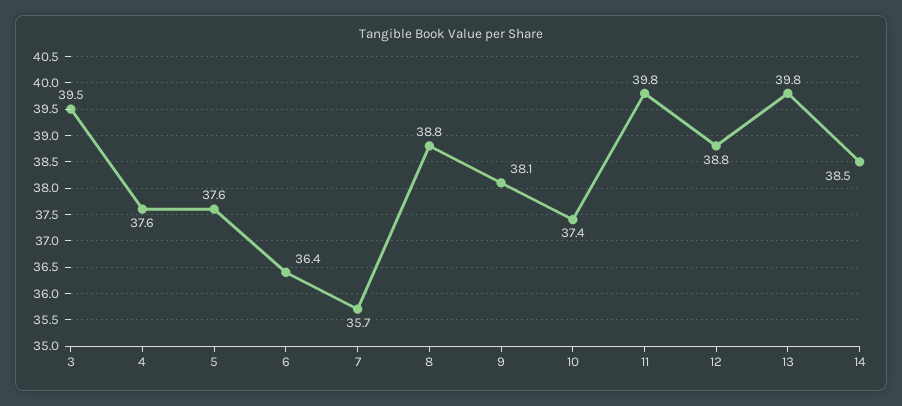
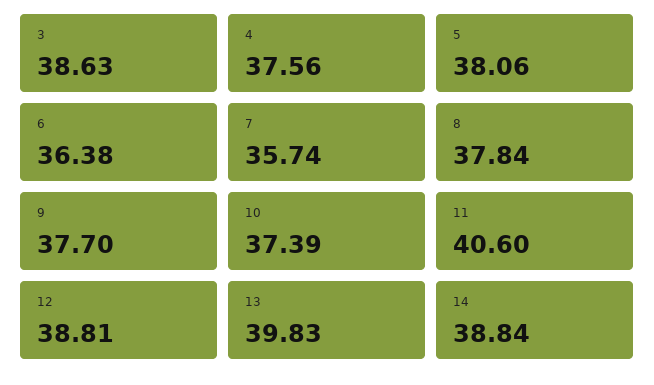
3: 39.5 -> 38.63
5: 37.6 -> 38.06
8: 38.8 -> 37.84
9: 38.1 -> 37.7
11: 39.8 -> 40.6
14: 38.5 -> 38.84

